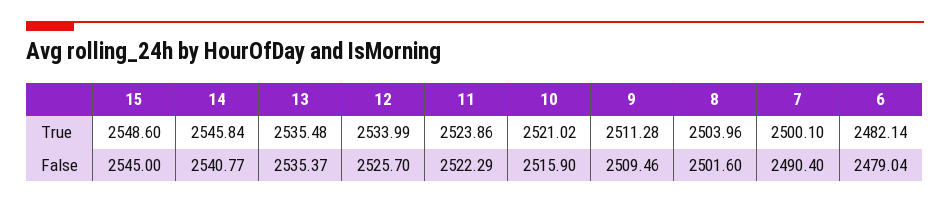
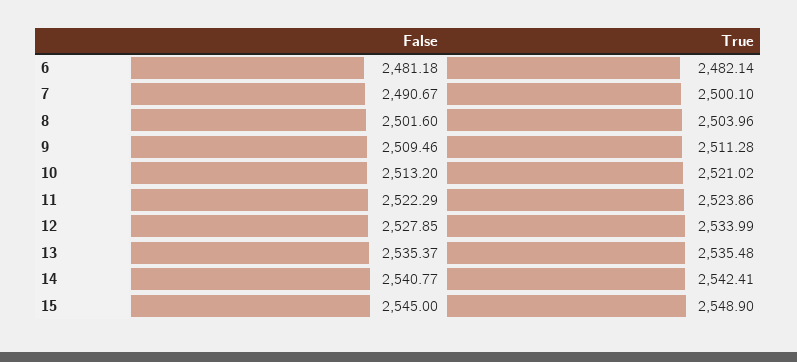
15, True: 2548.6 -> 2548.9
14, True: 2545.84 -> 2542.41
12, False: 2525.7 -> 2527.85
10, False: 2515.9 -> 2513.2
7, False: 2490.4 -> 2490.67
6, False: 2479.04 -> 2481.18

